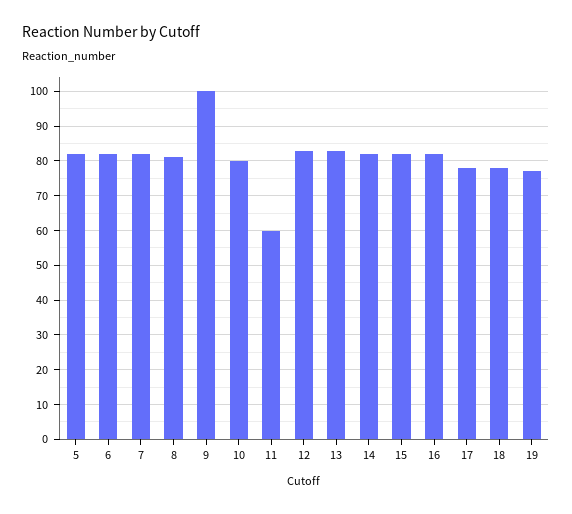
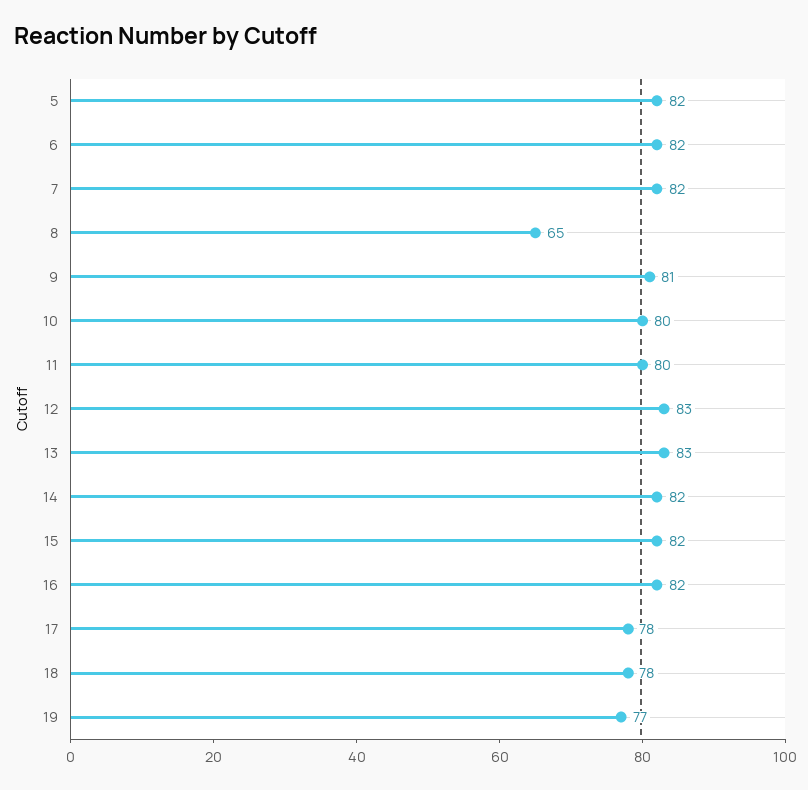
8: 80 -> 65
9: 100 -> 81
11: 60 -> 80

